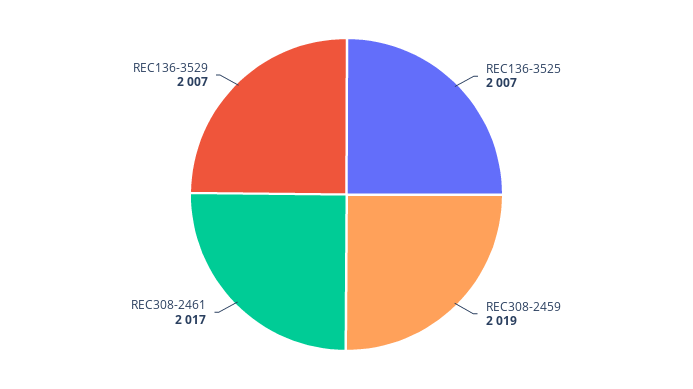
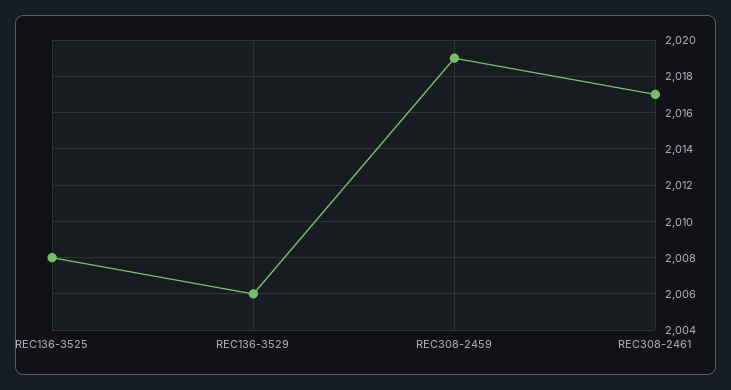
REC136-3525: 2007 -> 2008
REC136-3529: 2007 -> 2006

